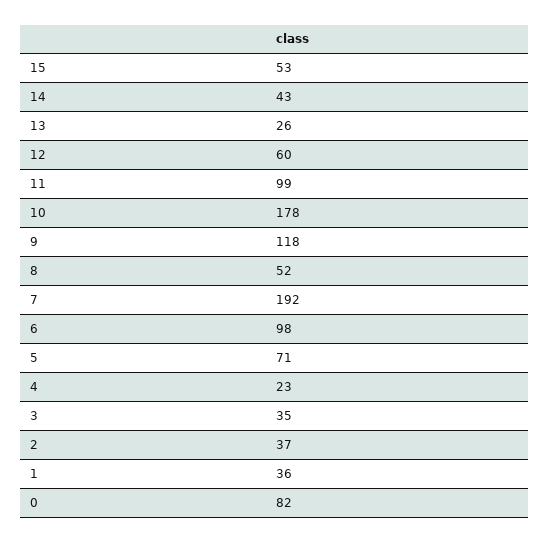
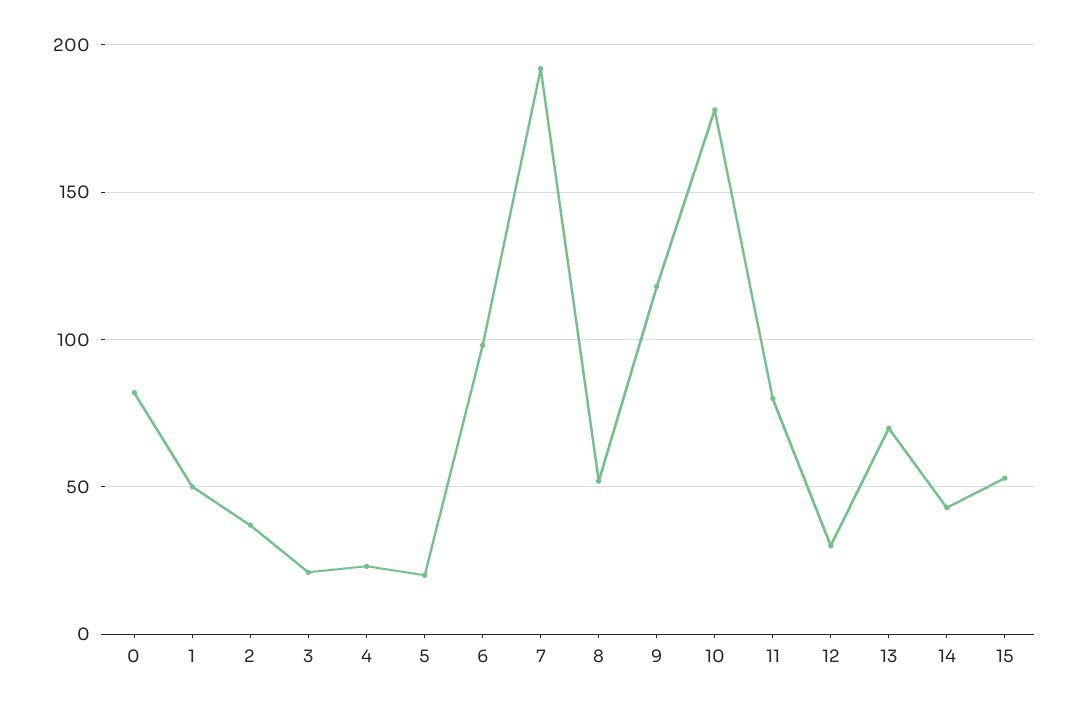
13: 26 -> 70
12: 60 -> 30
11: 99 -> 80
5: 71 -> 20
3: 35 -> 20
1: 36 -> 50

